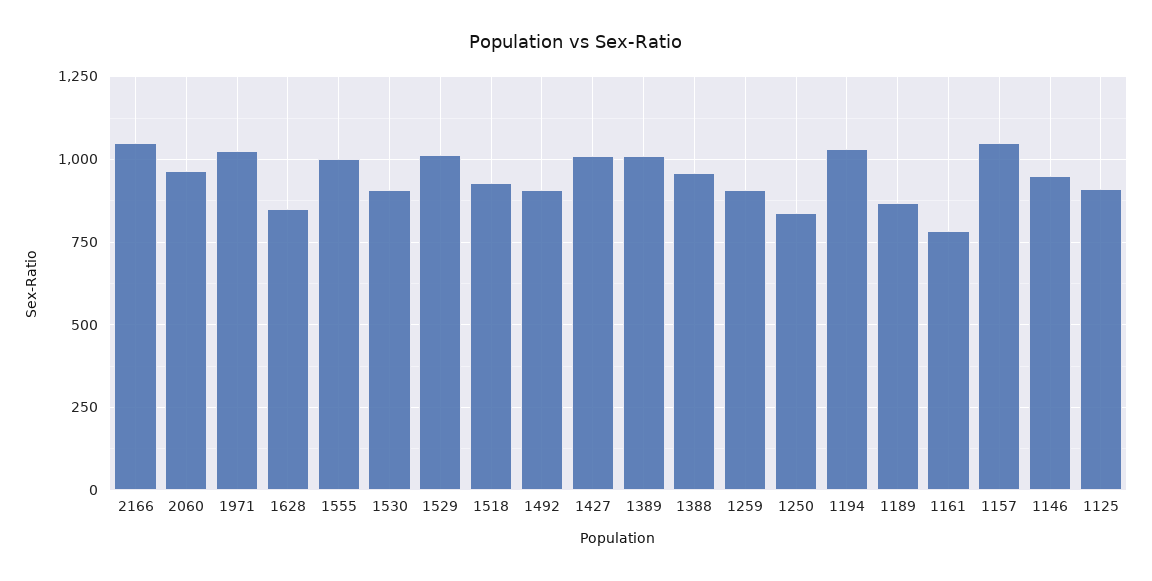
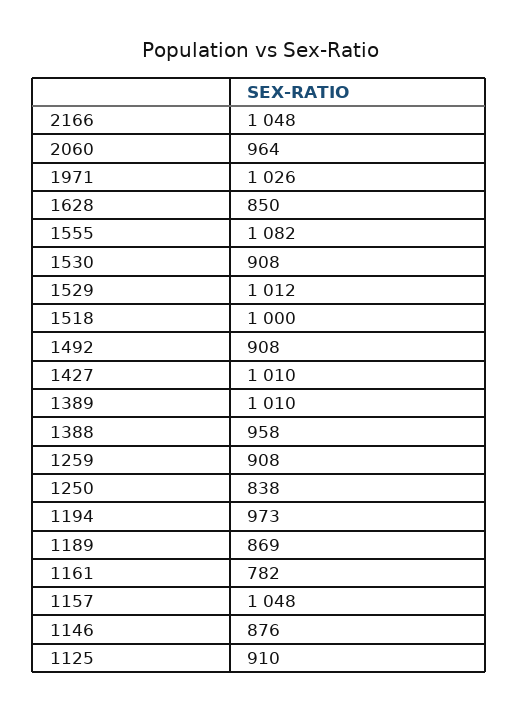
1555: 1000 -> 1082
1518: 925 -> 1000
1194: 1025 -> 973
1146: 950 -> 876

